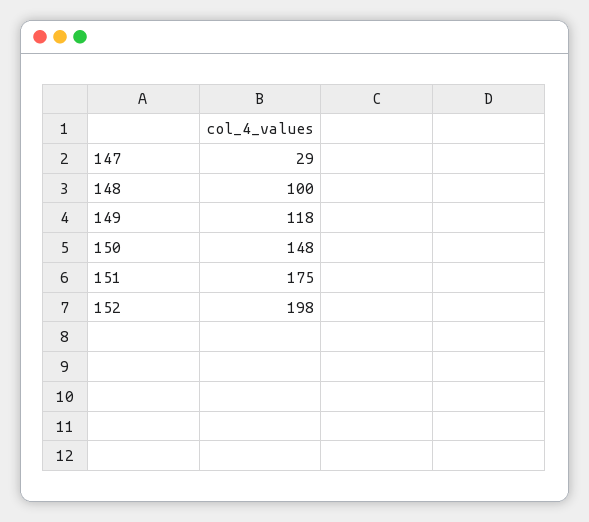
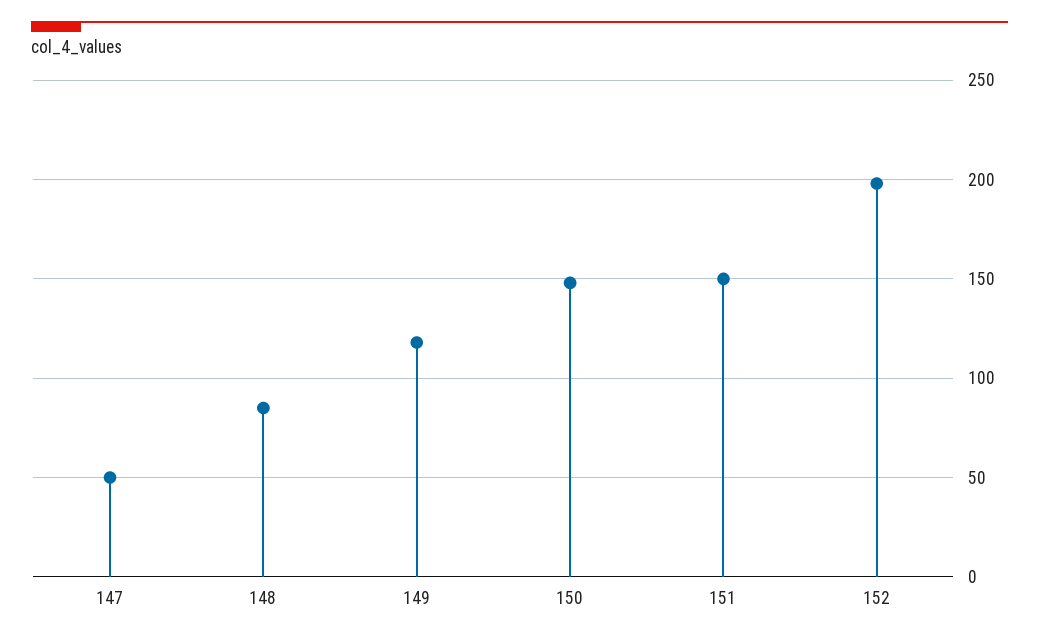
147: 29 -> 50
148: 100 -> 85
151: 175 -> 150

